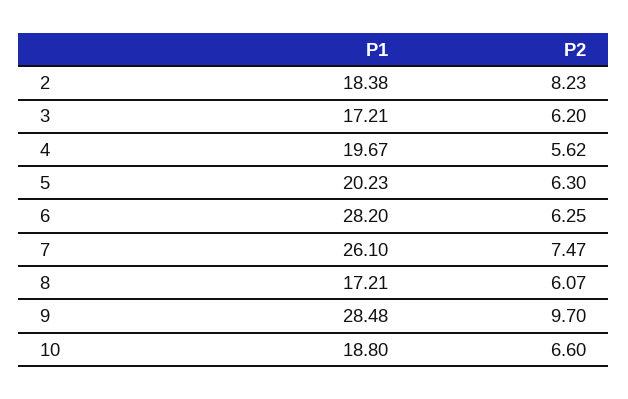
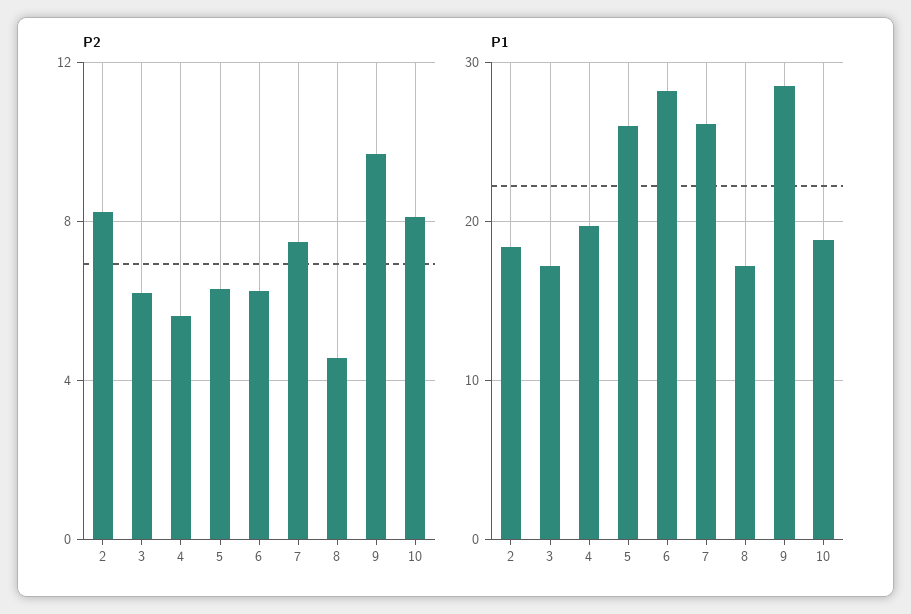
P1, 5: 20.23 -> 26
P2, 8: 6.07 -> 4.5
P2, 10: 6.6 -> 8

